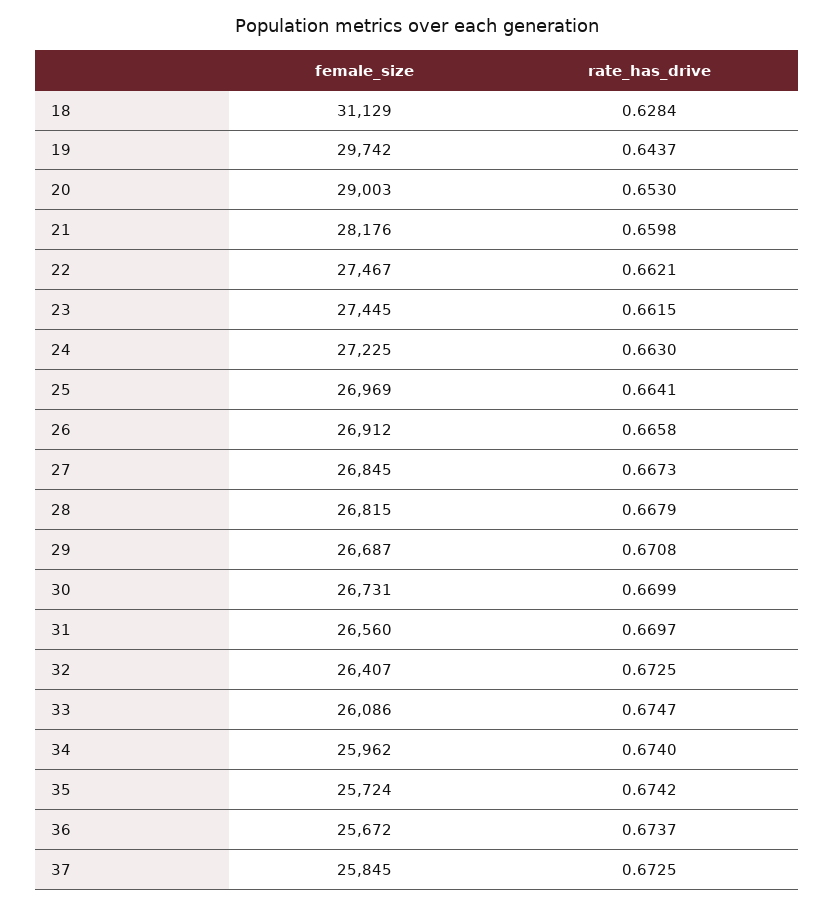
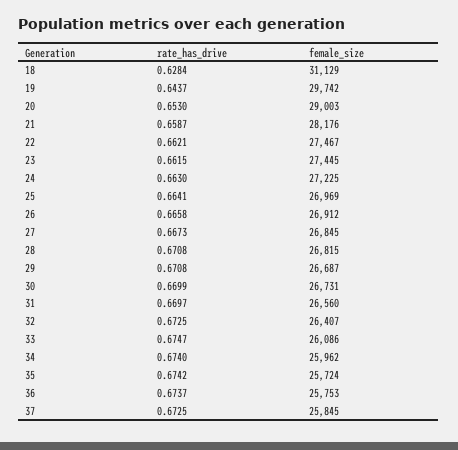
rate_has_drive, 21: 0.6598 -> 0.6587
rate_has_drive, 28: 0.6679 -> 0.6708
female_size, 36: 25672 -> 25753

